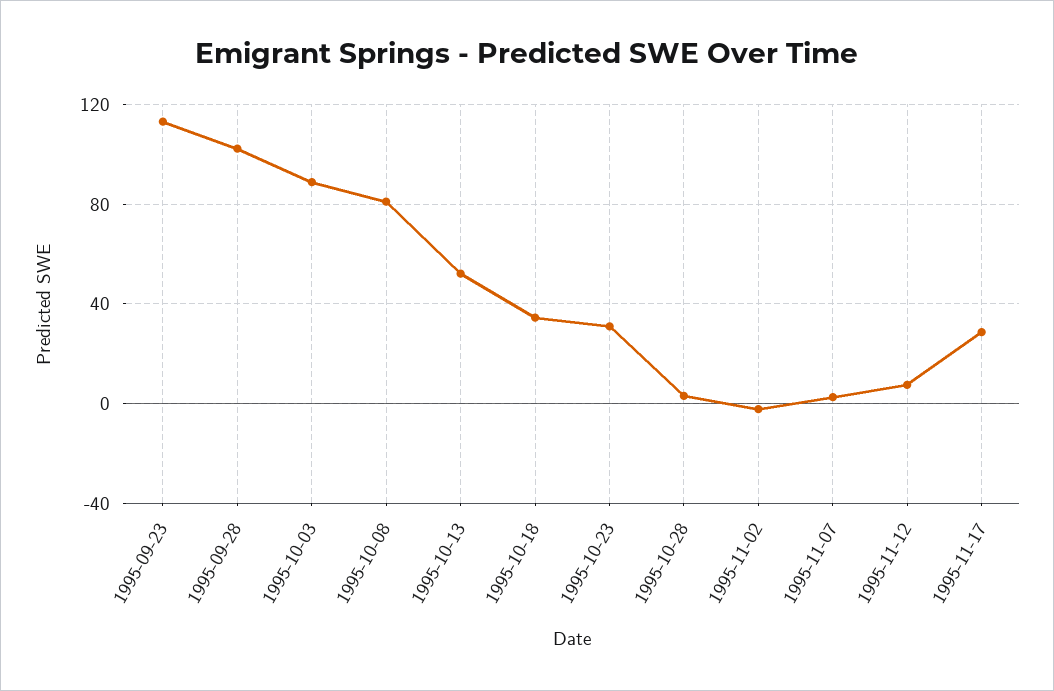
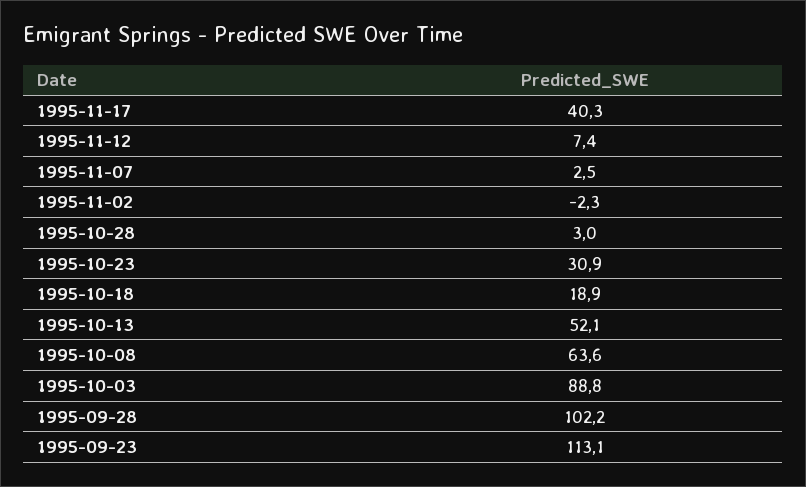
1995-10-08: 80 -> 63.6
1995-10-18: 35 -> 18.9
1995-11-17: 30 -> 40.3

